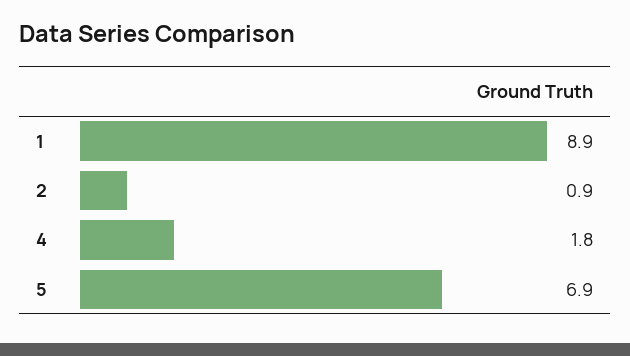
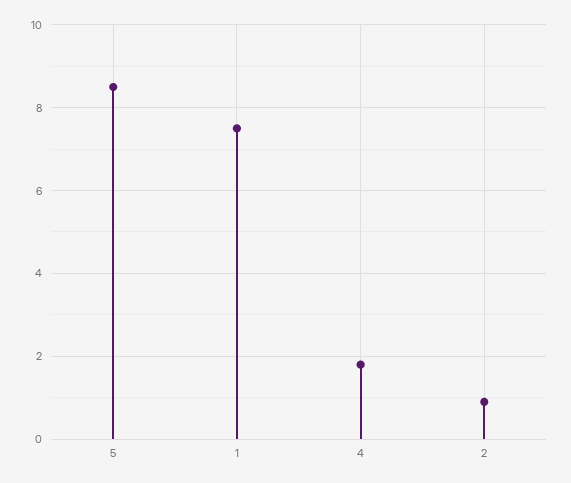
1: 8.9 -> 7.5
5: 6.9 -> 8.5

